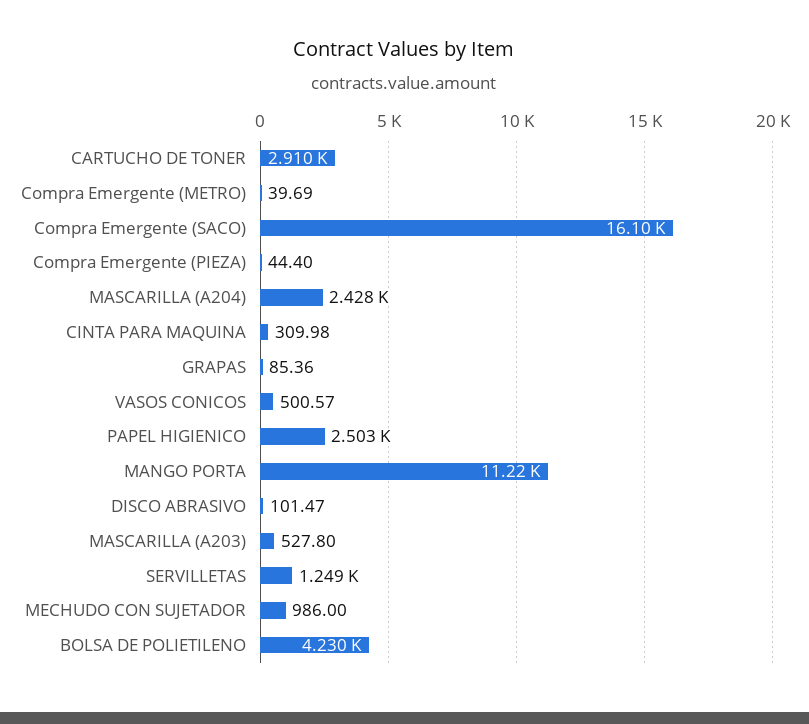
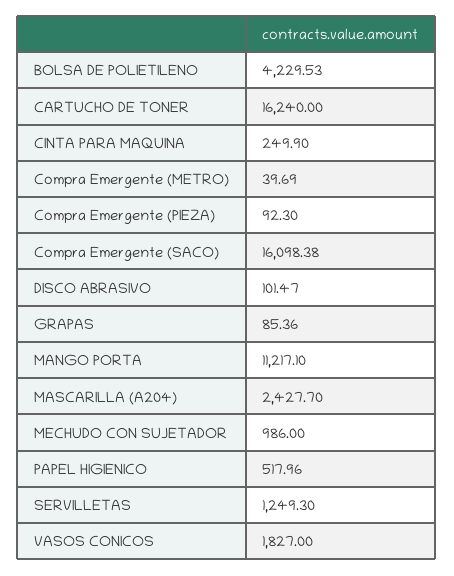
CARTUCHO DE TONER: 2910 -> 16240
Compra Emergente (PIEZA): 44.4 -> 92.3
CINTA PARA MAQUINA: 309.98 -> 249.9
VASOS CONICOS: 500.57 -> 1827
PAPEL HIGIENICO: 2503 -> 517.96
MASCARILLA (A203): 527.8 -> none

